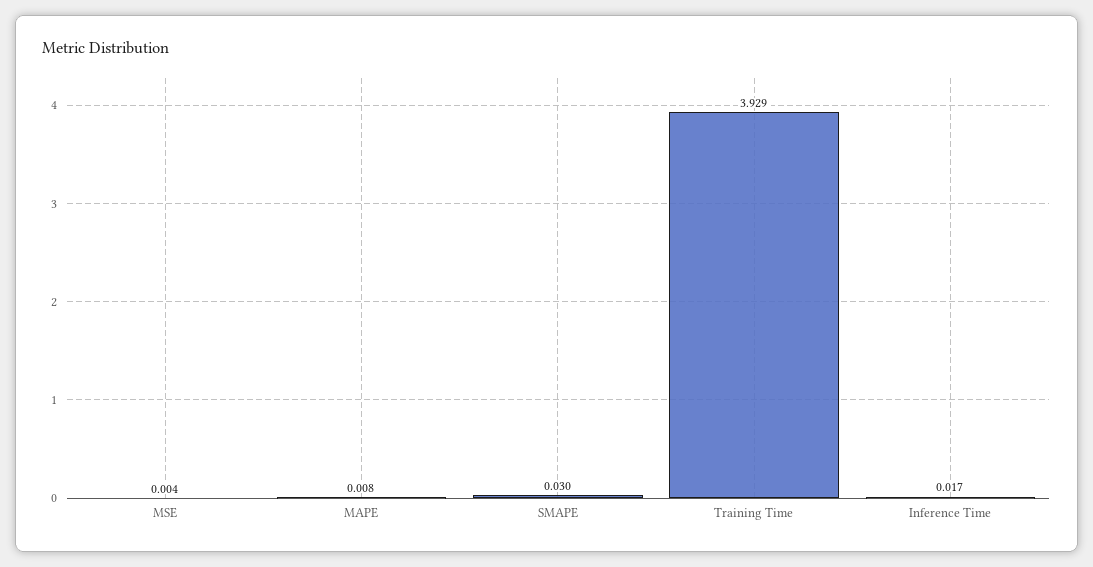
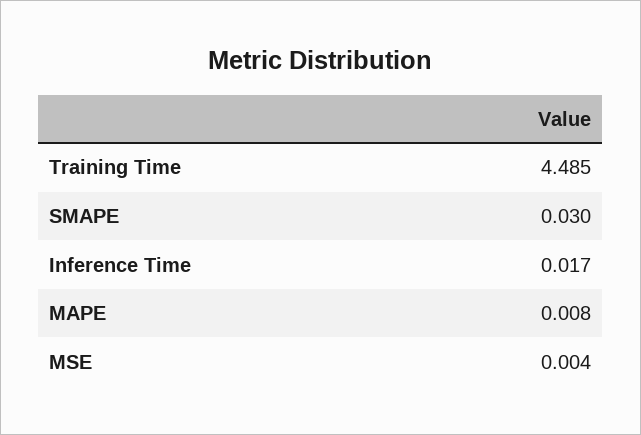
Training Time: 3.929 -> 4.485

